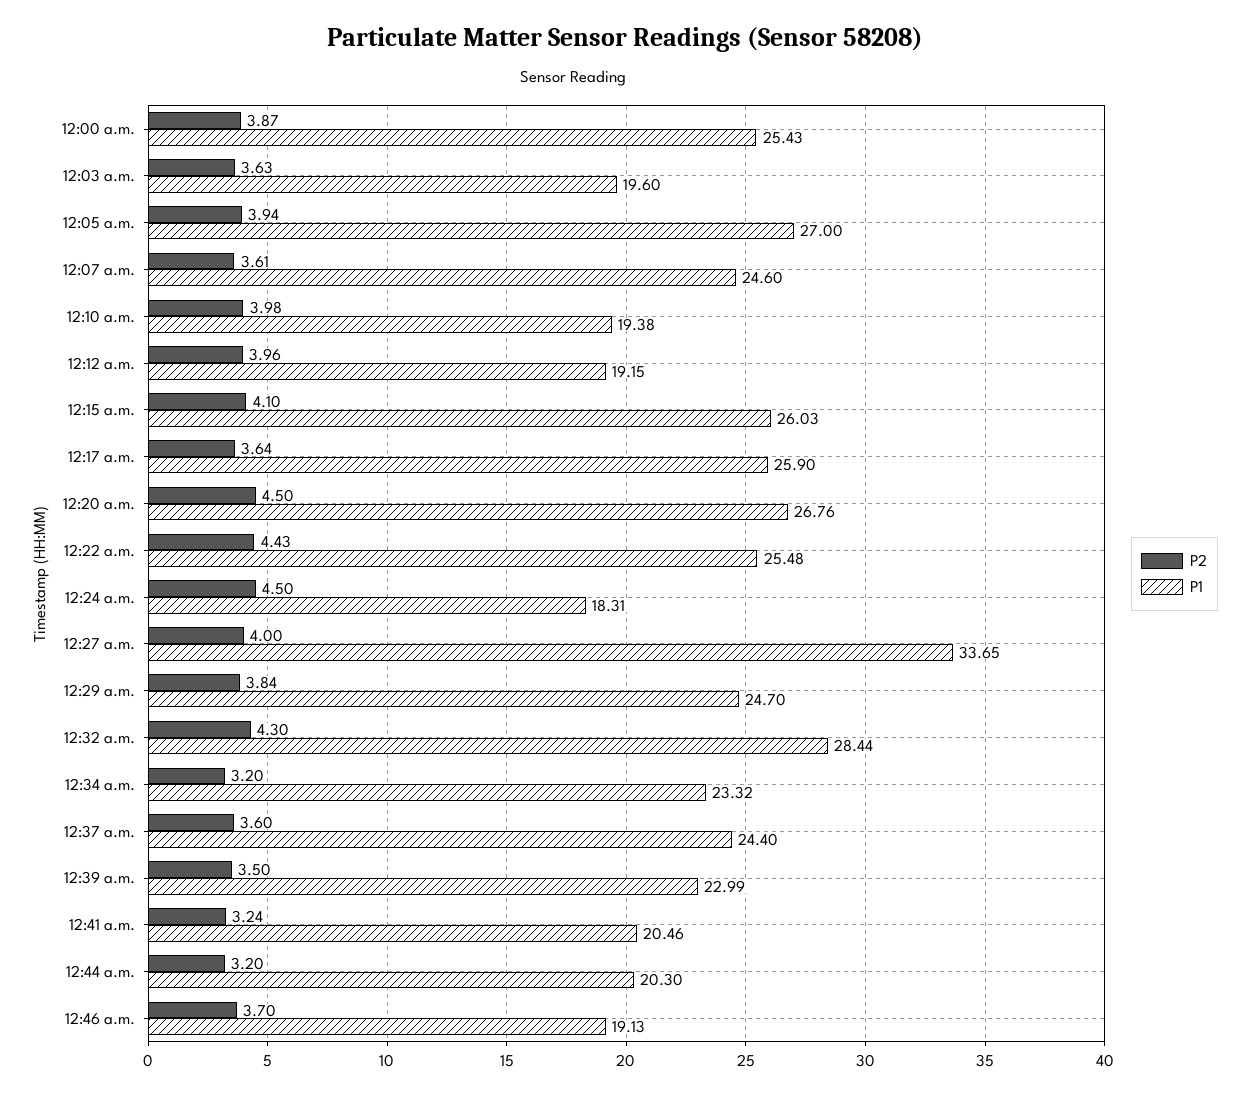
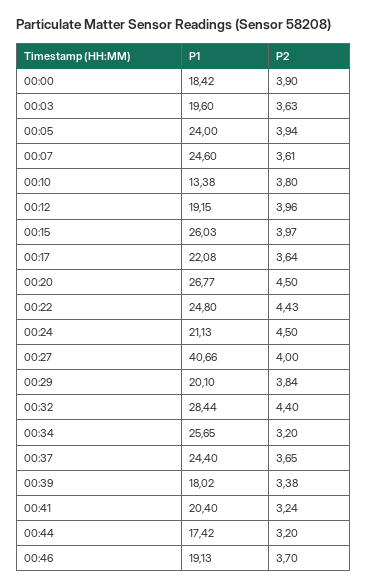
P2, 12:00 a.m.: 3.87 -> 3.9
P1, 12:00 a.m.: 25.43 -> 18.42
P1, 12:05 a.m.: 27 -> 24
P2, 12:10 a.m.: 3.98 -> 3.8
P1, 12:10 a.m.: 19.38 -> 13.38
P2, 12:15 a.m.: 4.1 -> 3.97
P1, 12:17 a.m.: 25.9 -> 22.08
P1, 12:20 a.m.: 26.76 -> 26.77
P1, 12:22 a.m.: 25.48 -> 24.8
P1, 12:24 a.m.: 18.31 -> 21.13
P1, 12:27 a.m.: 33.65 -> 40.66
P1, 12:29 a.m.: 24.7 -> 20.1
P2, 12:32 a.m.: 4.3 -> 4.4
P1, 12:34 a.m.: 23.32 -> 25.65
P2, 12:37 a.m.: 3.6 -> 3.65
P2, 12:39 a.m.: 3.5 -> 3.38
P1, 12:39 a.m.: 22.99 -> 18.02
P1, 12:41 a.m.: 20.46 -> 20.4
P1, 12:44 a.m.: 20.3 -> 17.42

